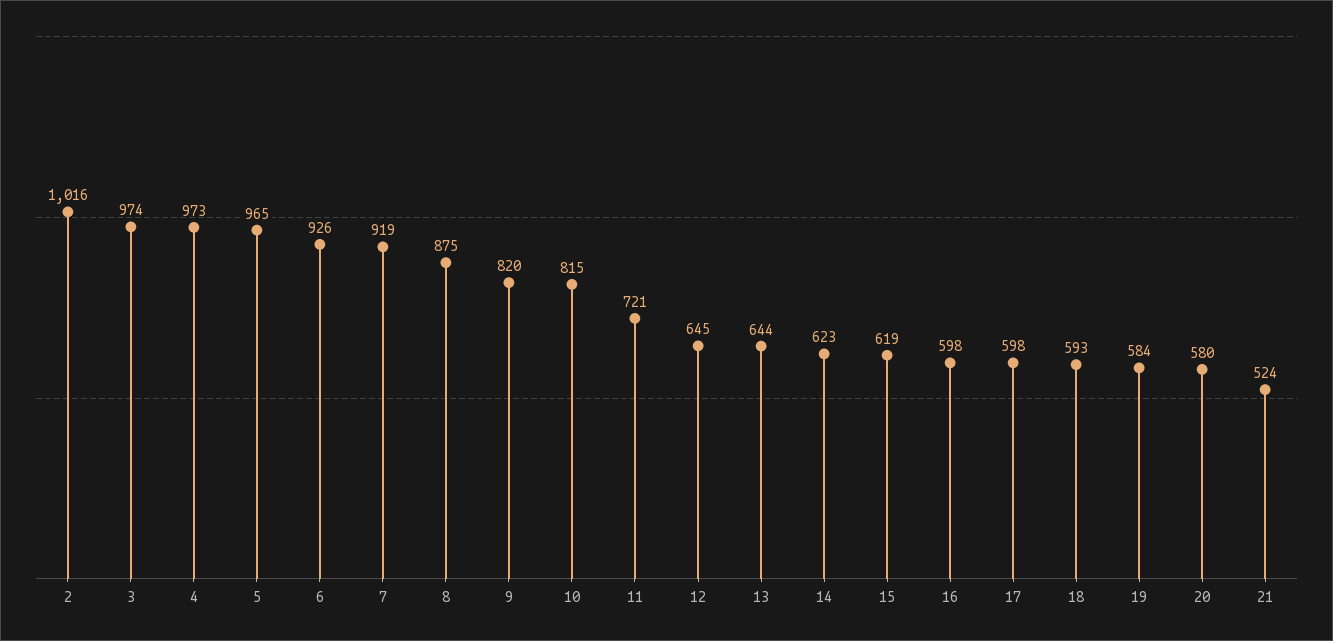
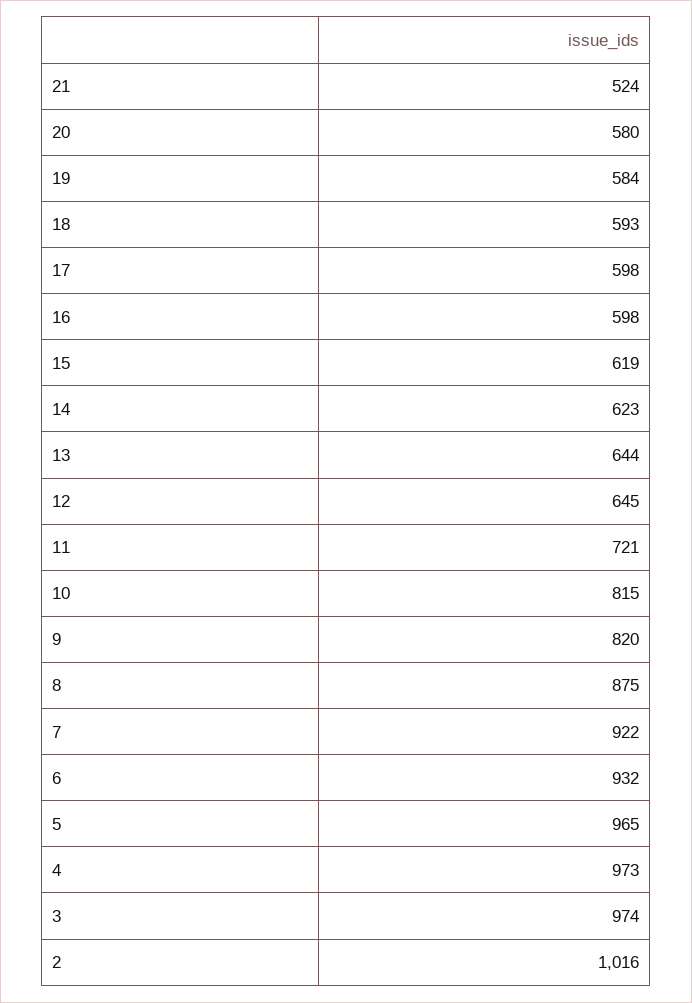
6: 926 -> 932
7: 919 -> 922

